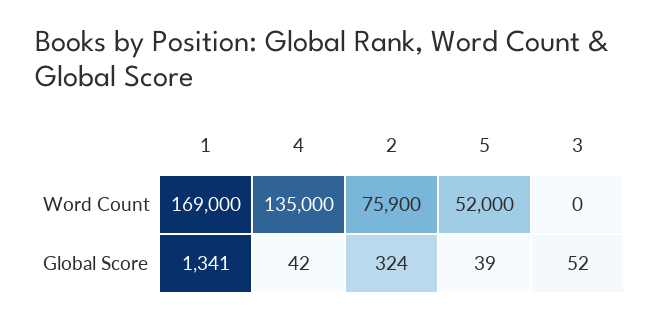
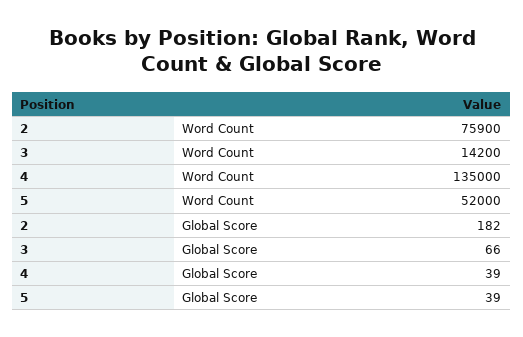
1, Word Count: 169000 -> none
3, Word Count: 0 -> 14200
1, Global Score: 1341 -> none
4, Global Score: 42 -> 39
2, Global Score: 324 -> 182
3, Global Score: 52 -> 66

